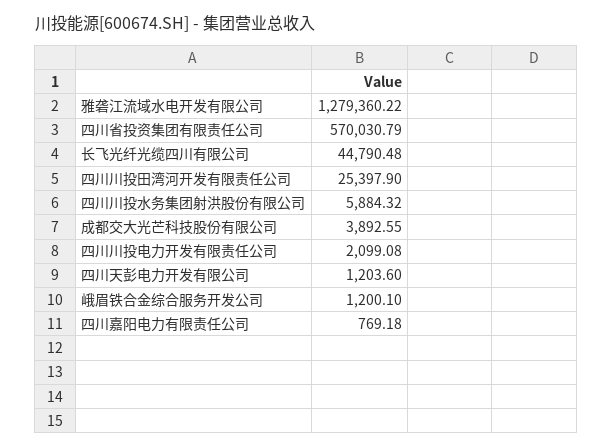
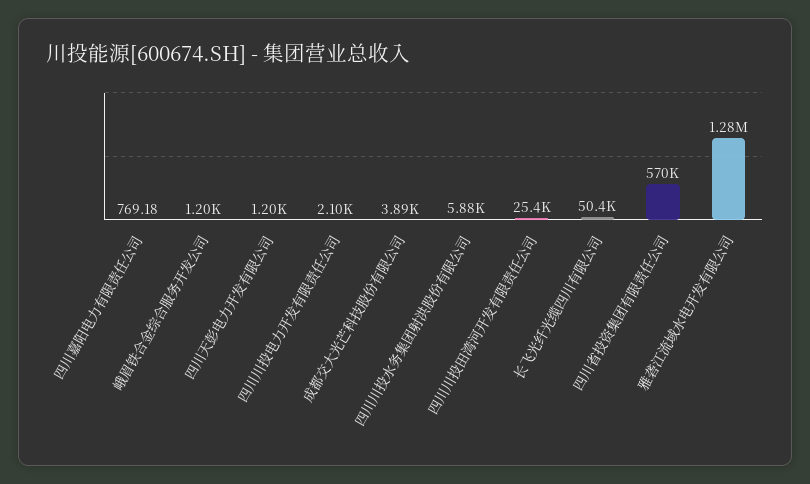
长飞光纤光缆四川有限公司: 44790.48 -> 50400

